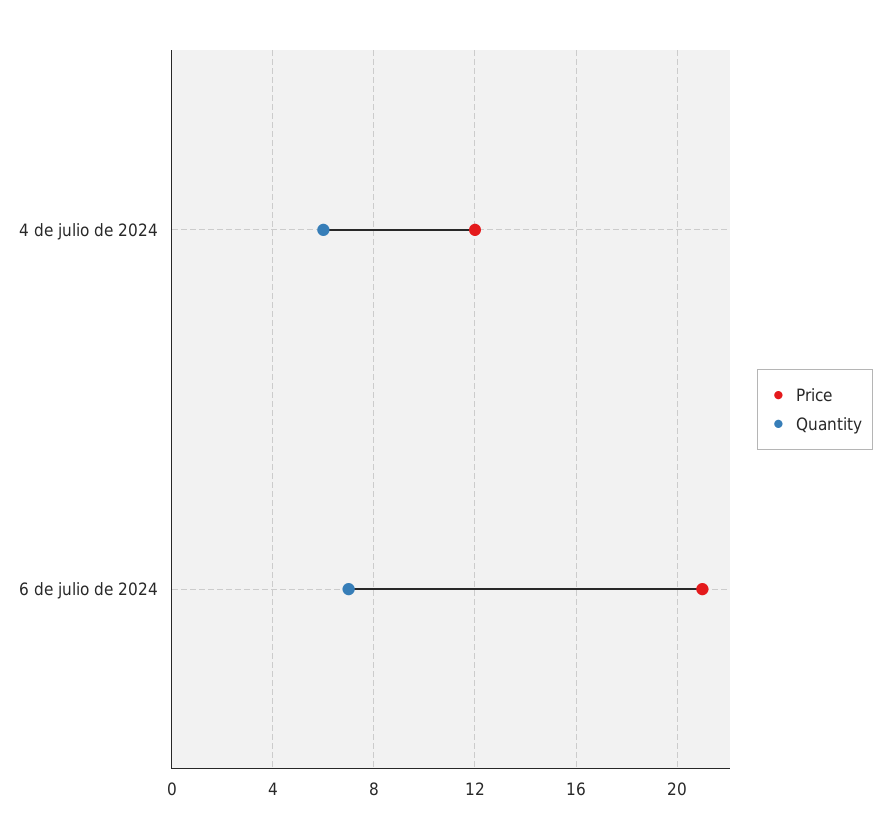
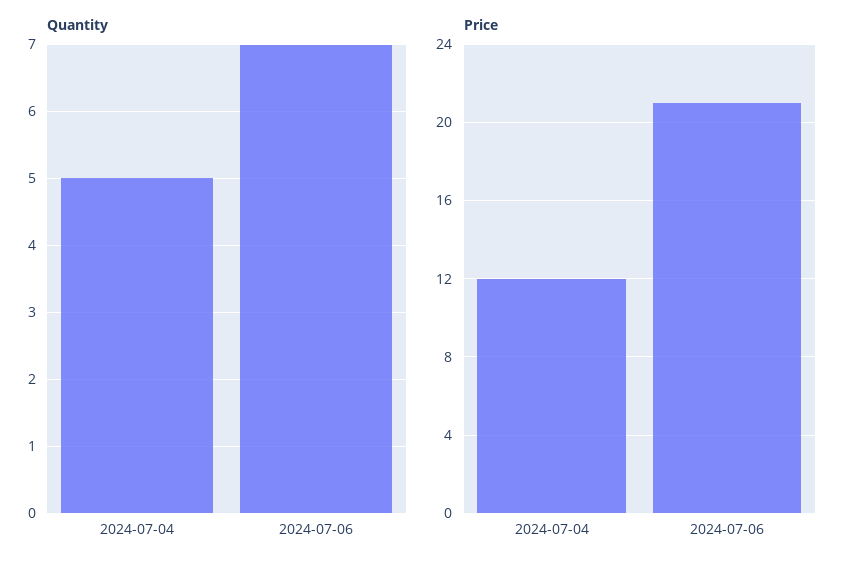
Quantity, 4 de julio de 2024: 6 -> 5

